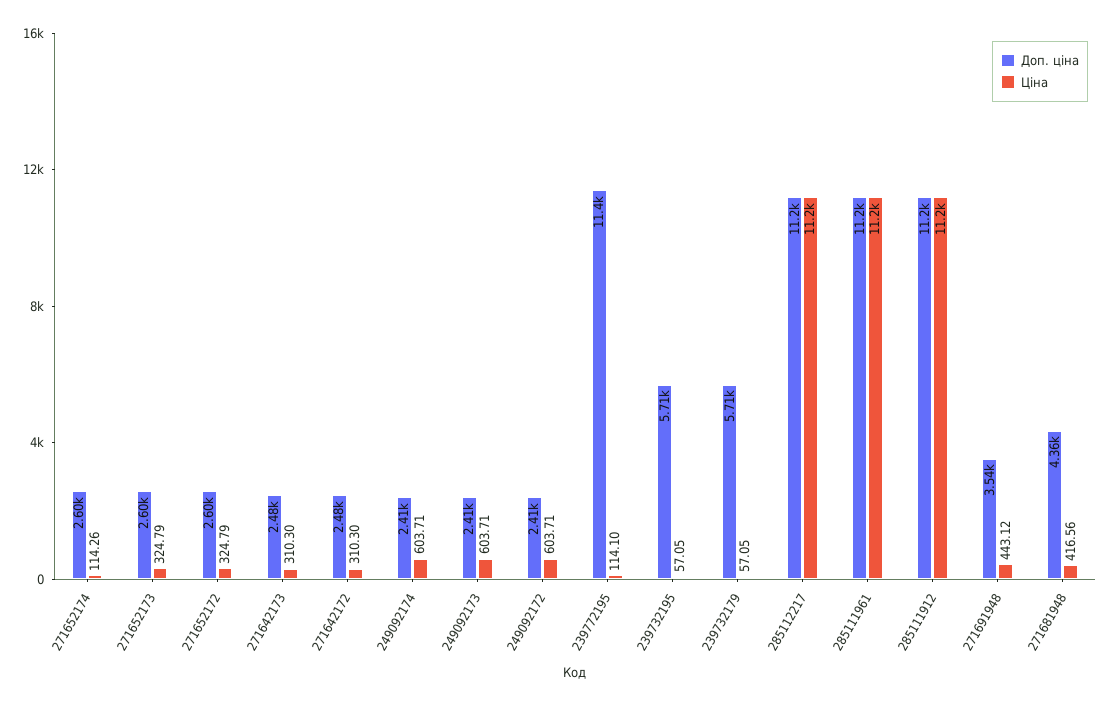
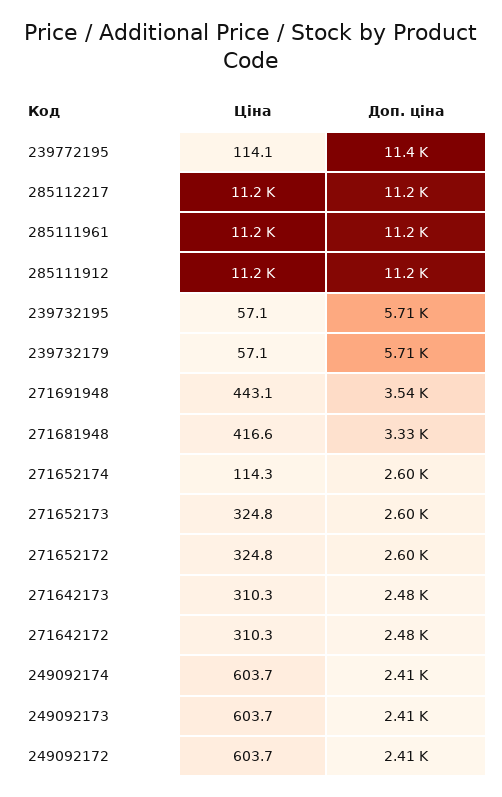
Доп. ціна, 271681948: 4360 -> 3330

